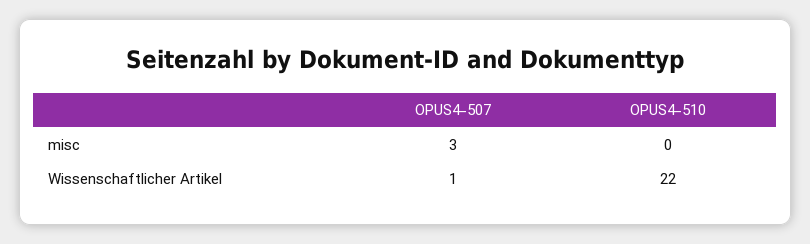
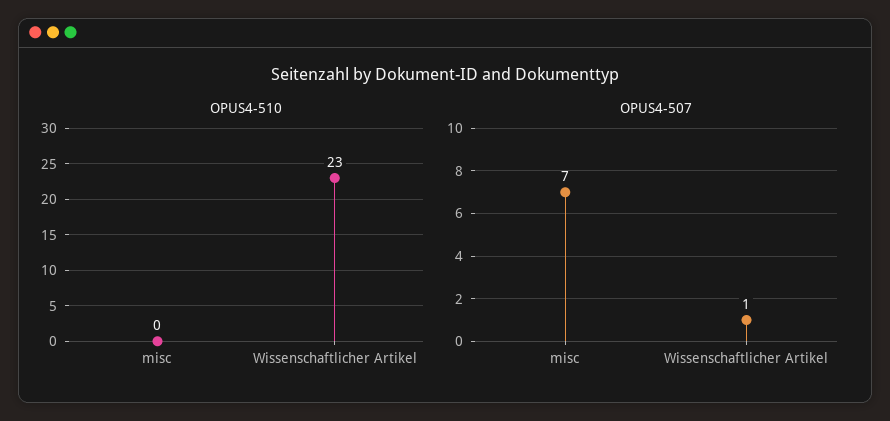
OPUS4-507, misc: 3 -> 7
OPUS4-510, Wissenschaftlicher Artikel: 22 -> 23

